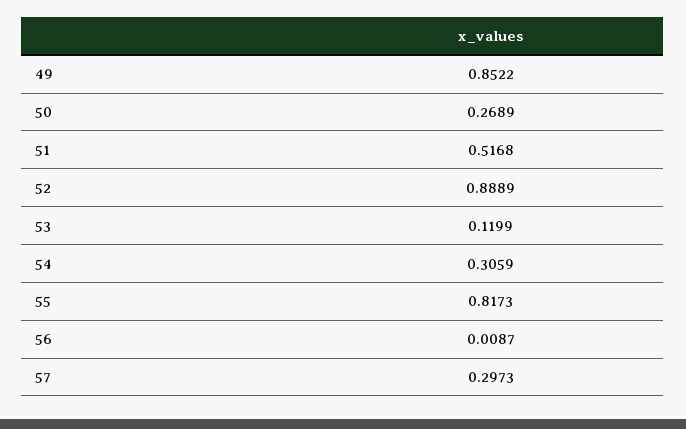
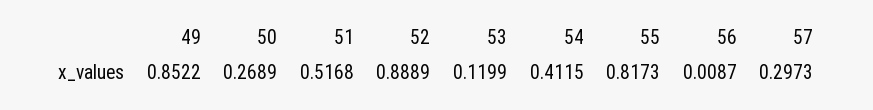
54: 0.3059 -> 0.4115

